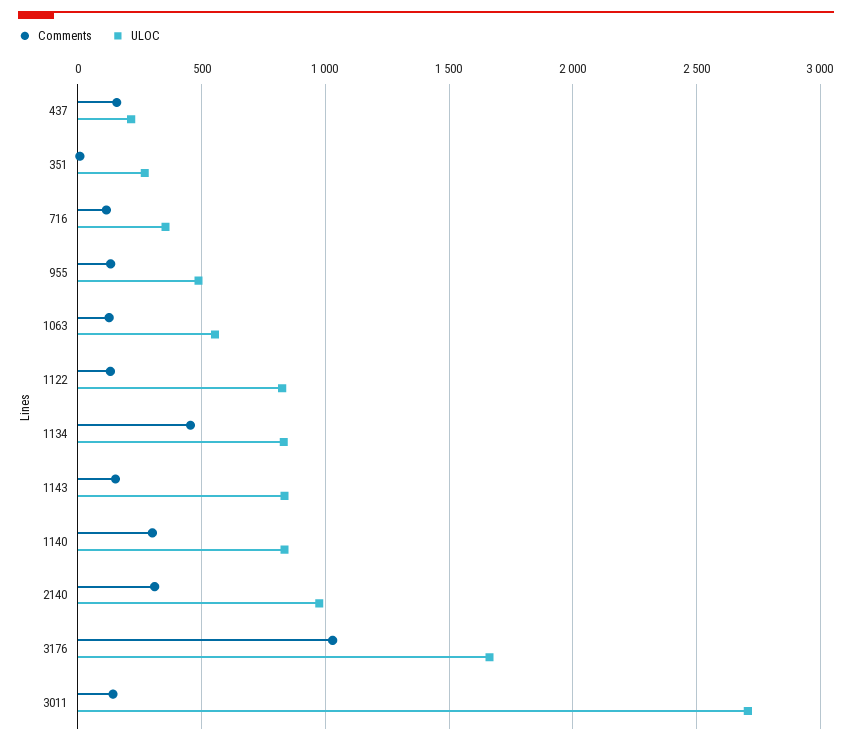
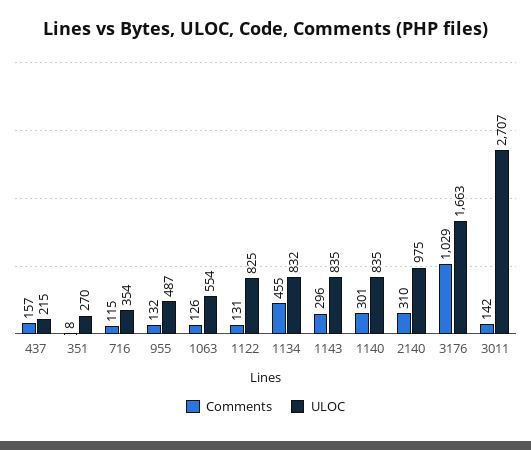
Comments, 1143: 150 -> 296

